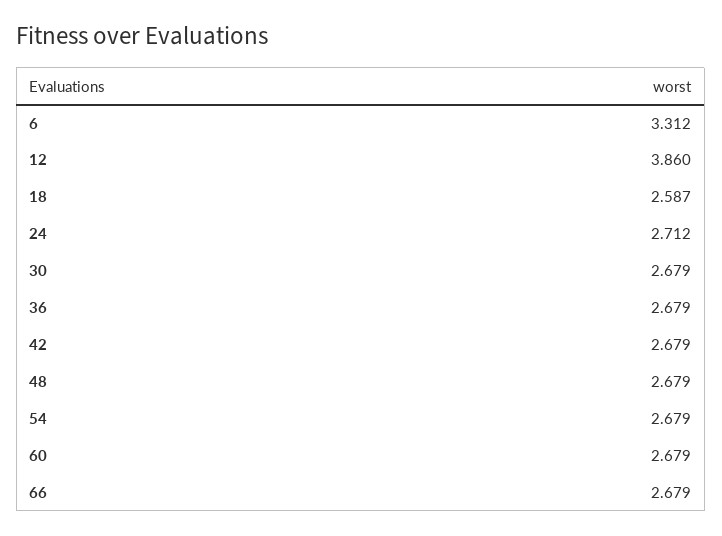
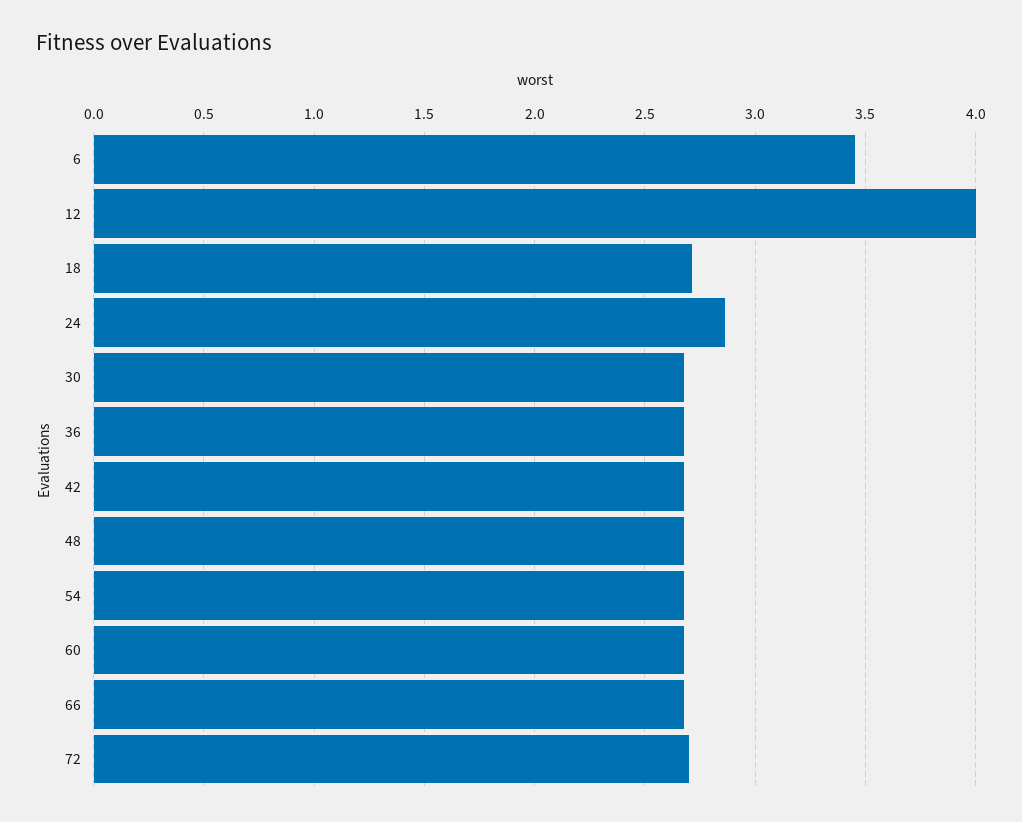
6: 3.312 -> 3.45
12: 3.86 -> 4
18: 2.587 -> 2.7
24: 2.712 -> 2.85
72: none -> 2.7

